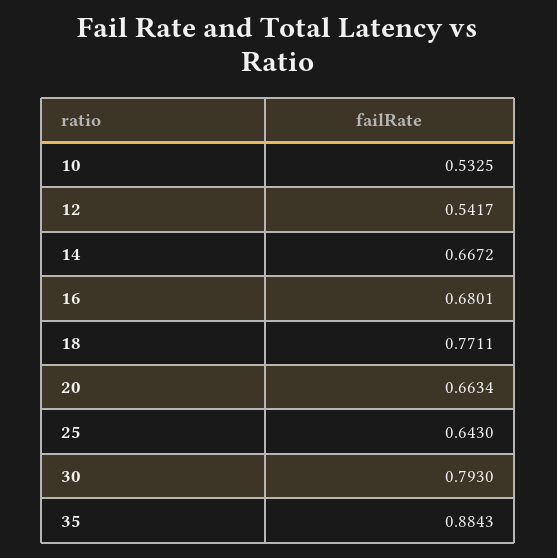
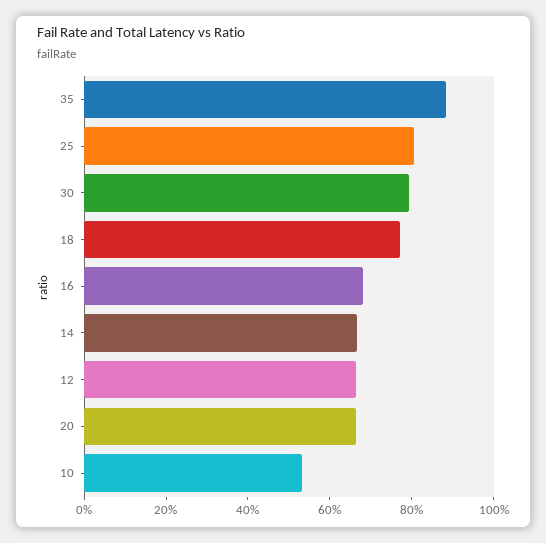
12: 0.5417 -> 0.65
25: 0.643 -> 0.8

